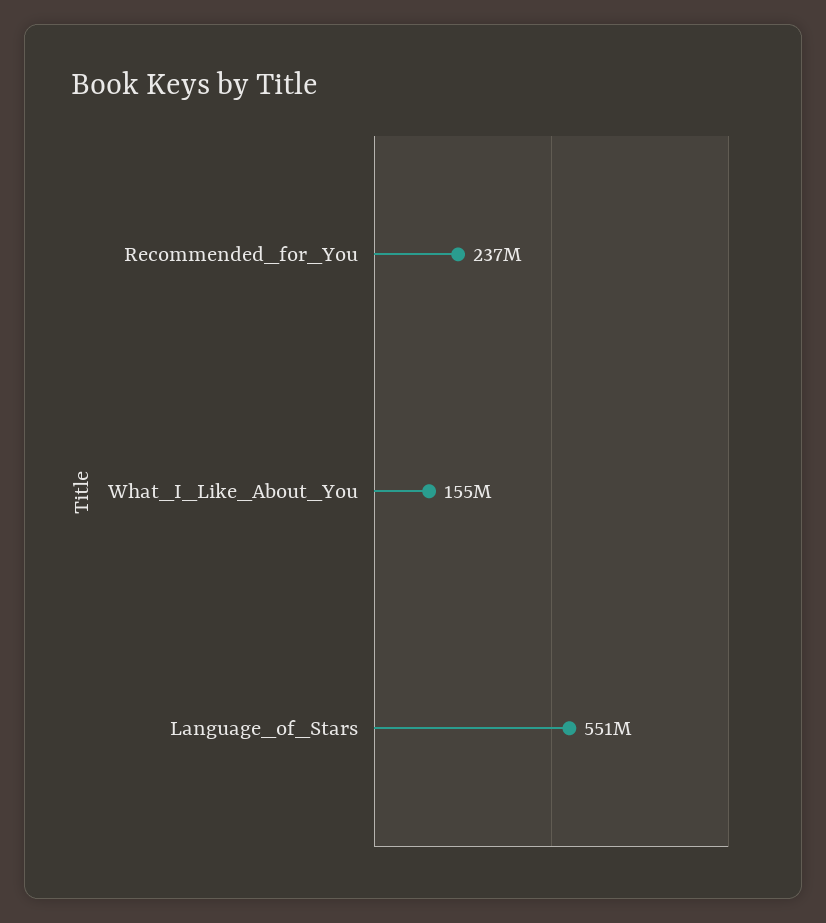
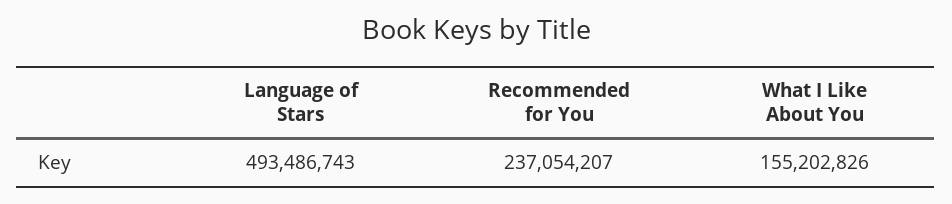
Language_of_Stars: 551000000 -> 493486743

